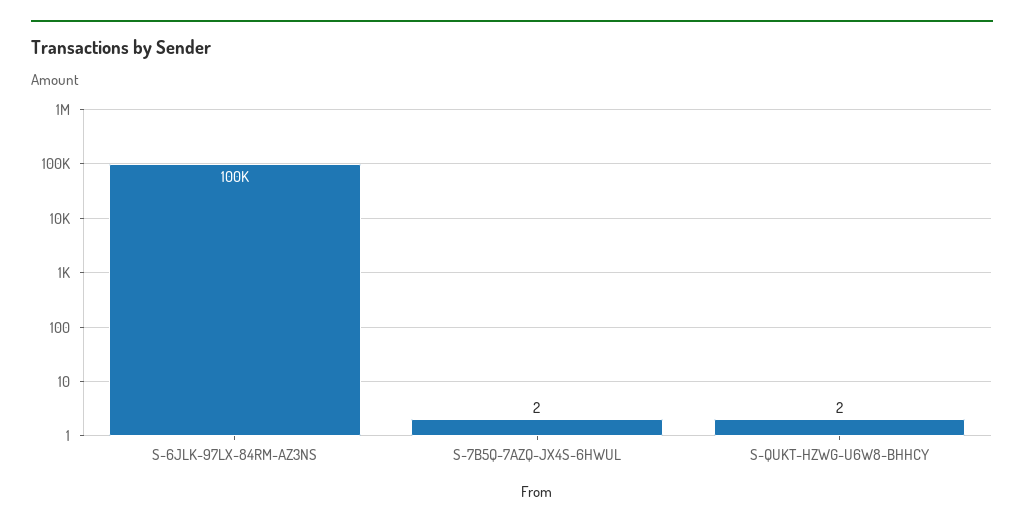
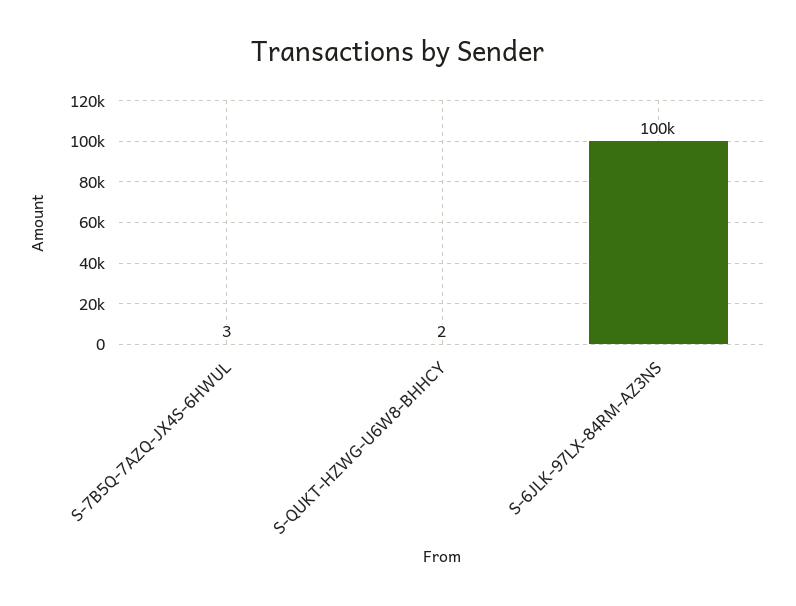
S-7B5Q-7AZQ-JX4S-6HWUL: 2 -> 3

